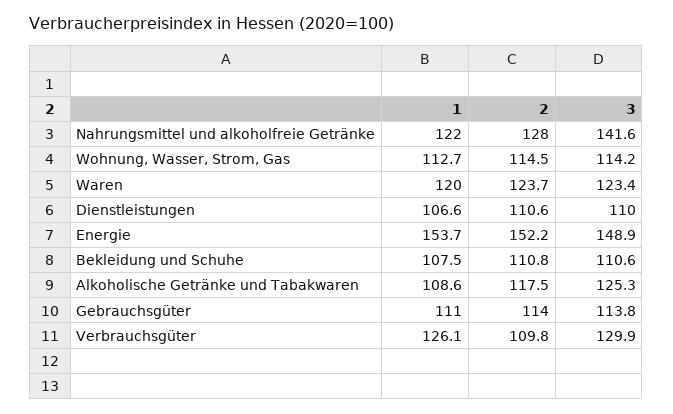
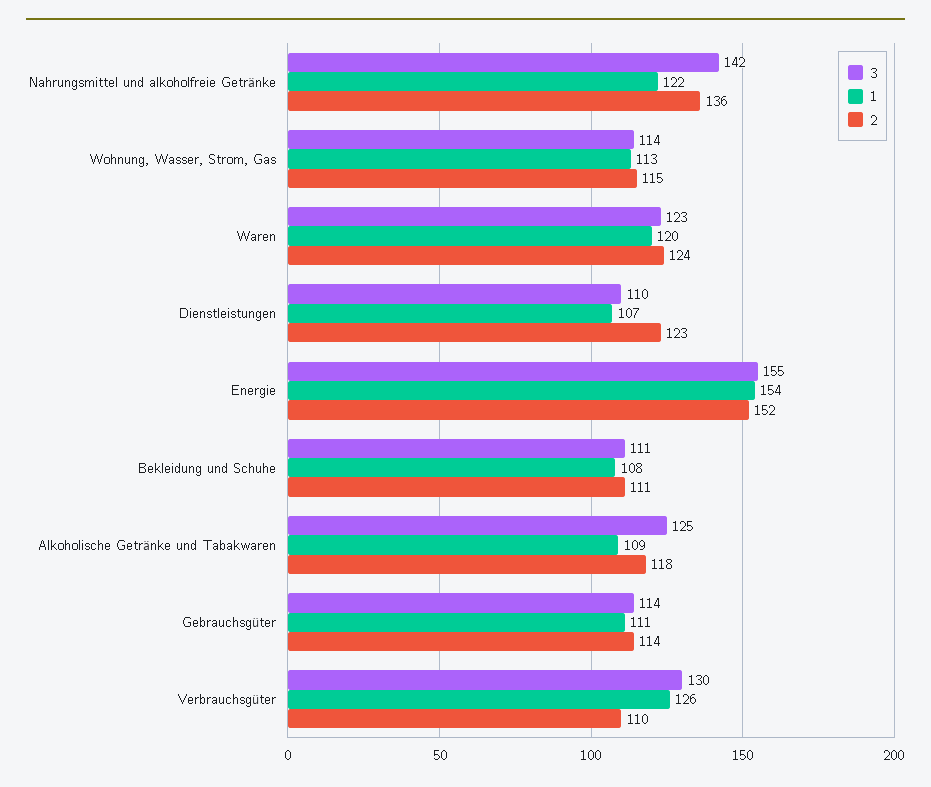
2, Nahrungsmittel und alkoholfreie Getränke: 128 -> 136
2, Dienstleistungen: 110.6 -> 123
3, Energie: 148.9 -> 155

